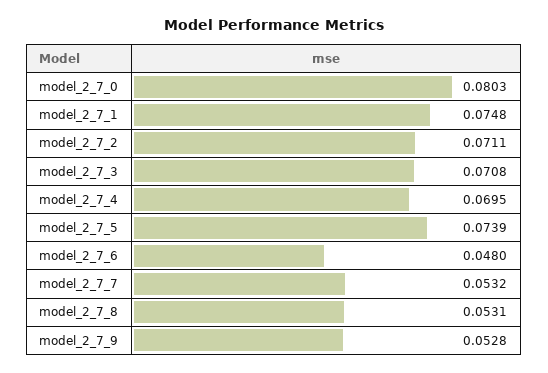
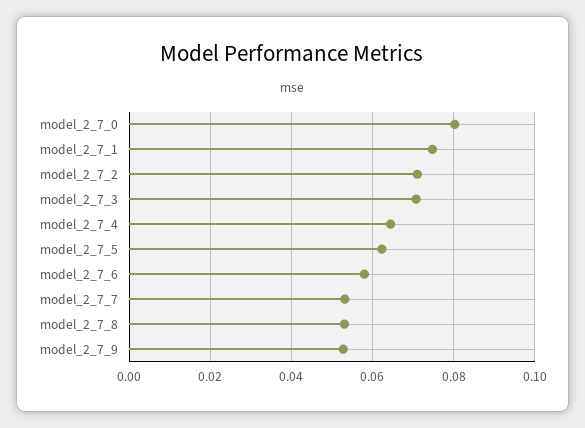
model_2_7_4: 0.0695 -> 0.064
model_2_7_5: 0.0739 -> 0.062
model_2_7_6: 0.048 -> 0.058

